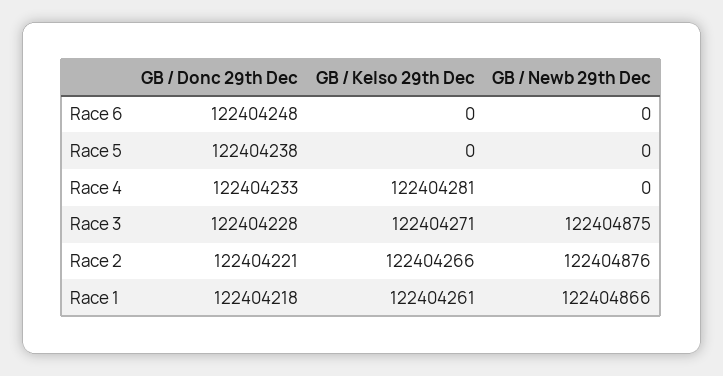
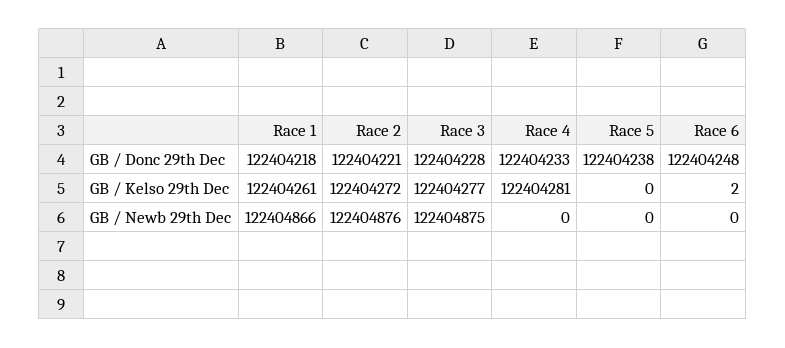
GB / Kelso 29th Dec, Race 6: 0 -> 2
GB / Kelso 29th Dec, Race 3: 122404271 -> 122404277
GB / Kelso 29th Dec, Race 2: 122404266 -> 122404272

